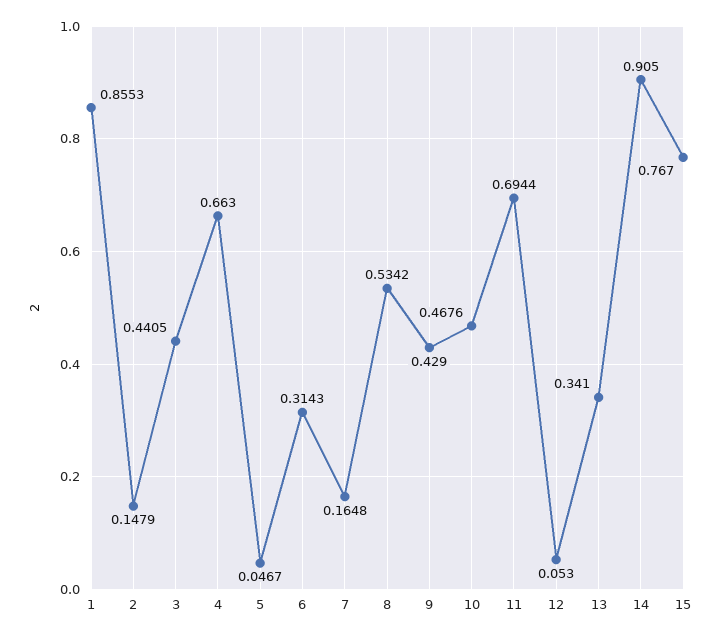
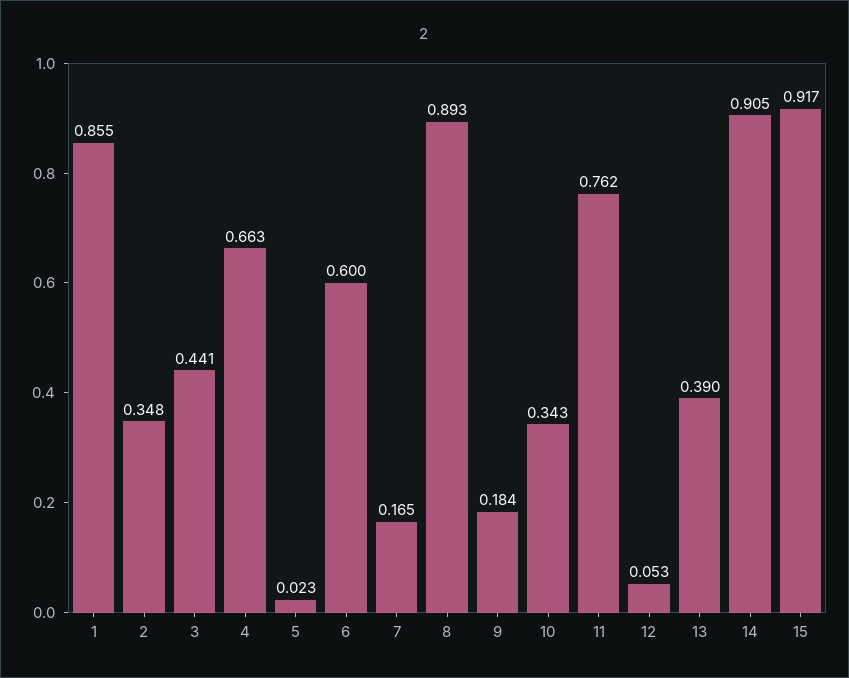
2: 0.1479 -> 0.348
5: 0.0467 -> 0.023
6: 0.3143 -> 0.6
8: 0.5342 -> 0.893
9: 0.429 -> 0.184
10: 0.4676 -> 0.343
11: 0.6944 -> 0.762
13: 0.341 -> 0.39
15: 0.767 -> 0.917

